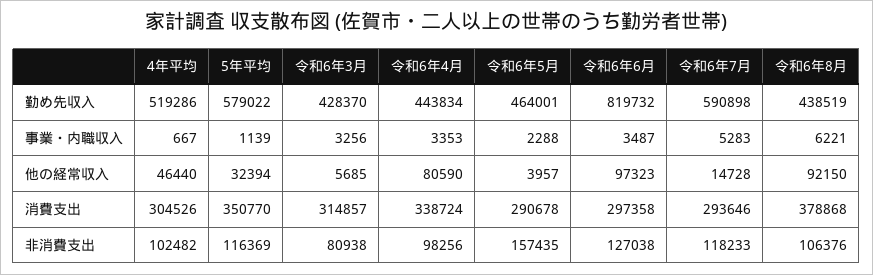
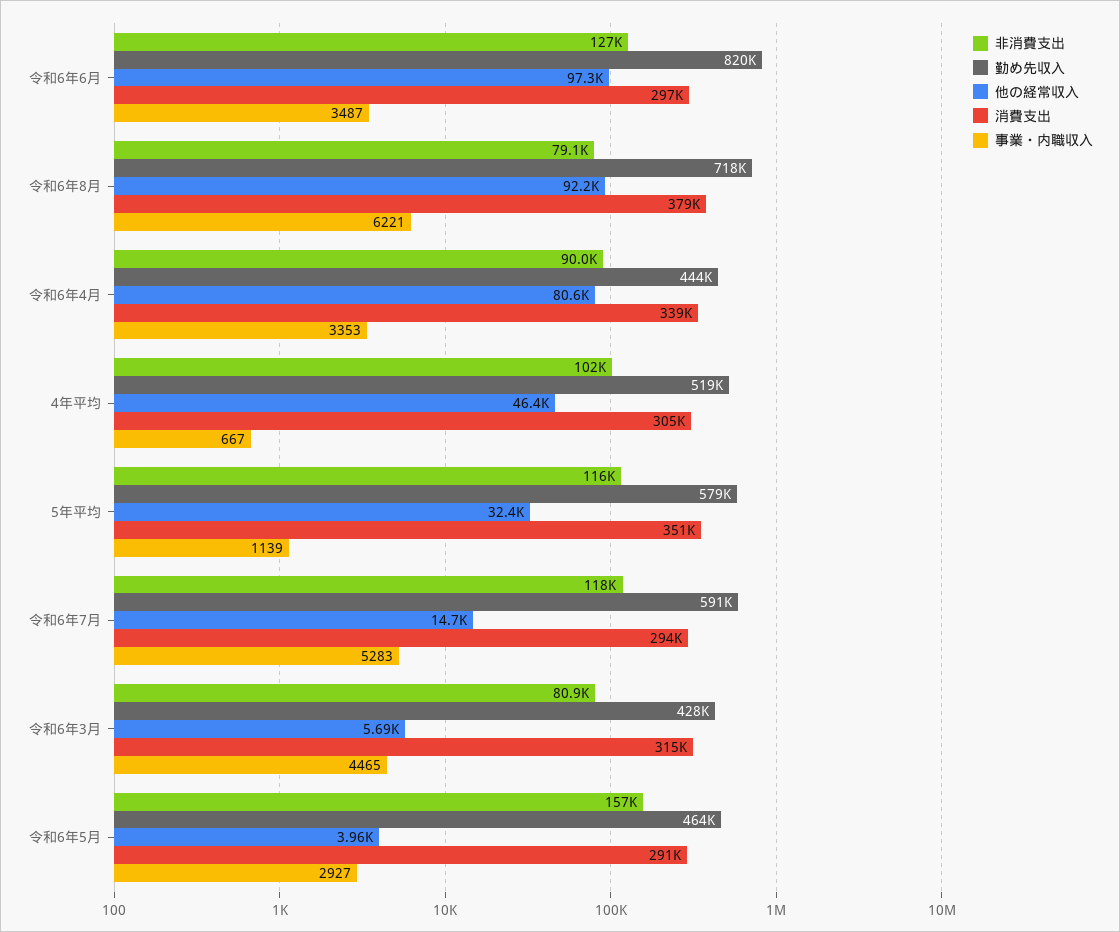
勤め先収入, 令和6年8月: 438519 -> 718000
事業・内職収入, 令和6年3月: 3256 -> 4465
事業・内職収入, 令和6年5月: 2288 -> 2927
非消費支出, 令和6年4月: 98256 -> 90000
非消費支出, 令和6年8月: 106376 -> 79100

